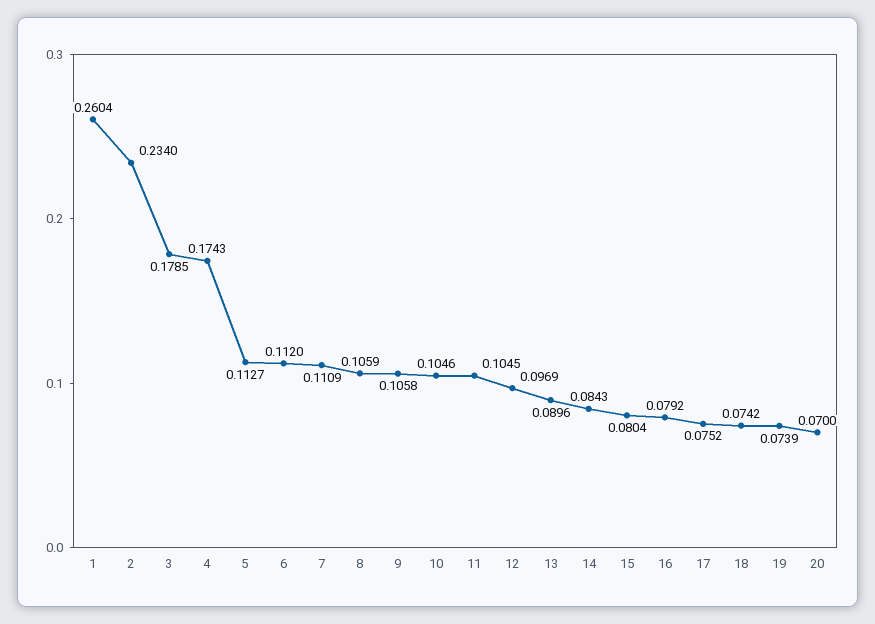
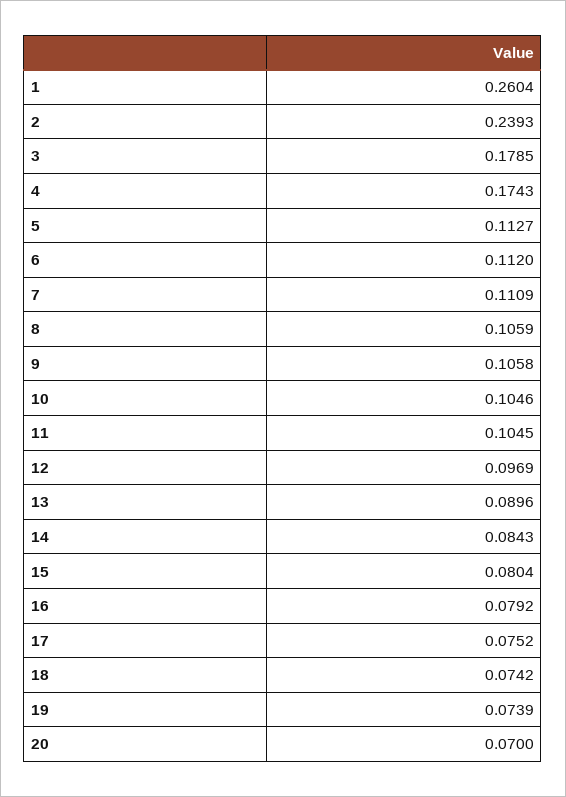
2: 0.234 -> 0.2393

